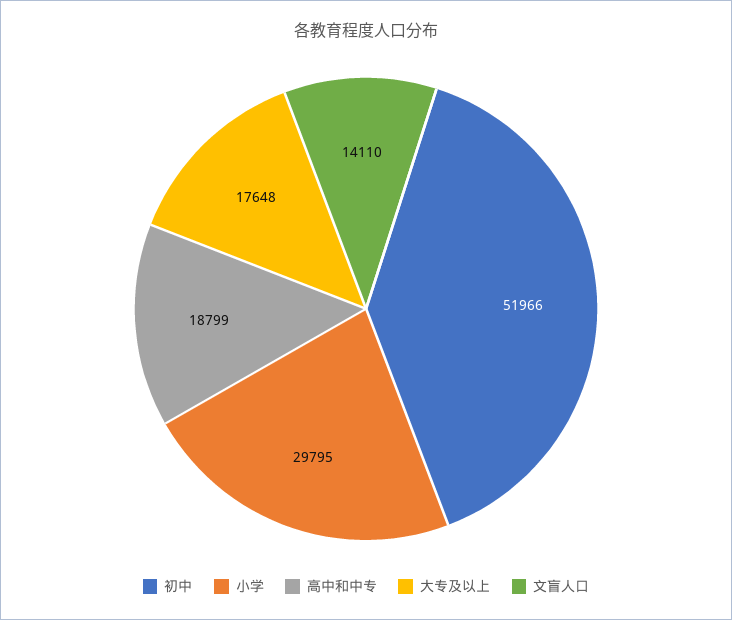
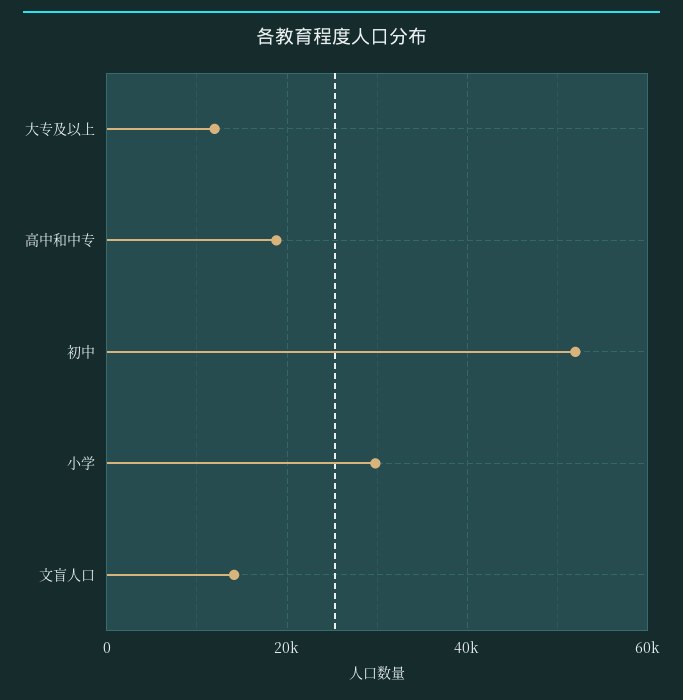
大专及以上: 17648 -> 12000

